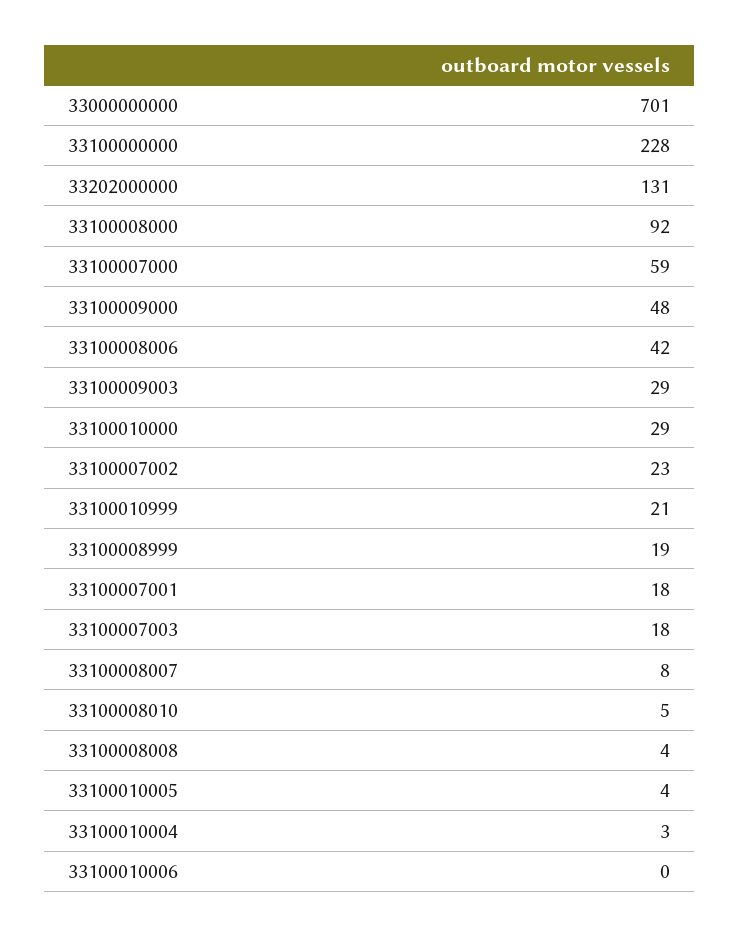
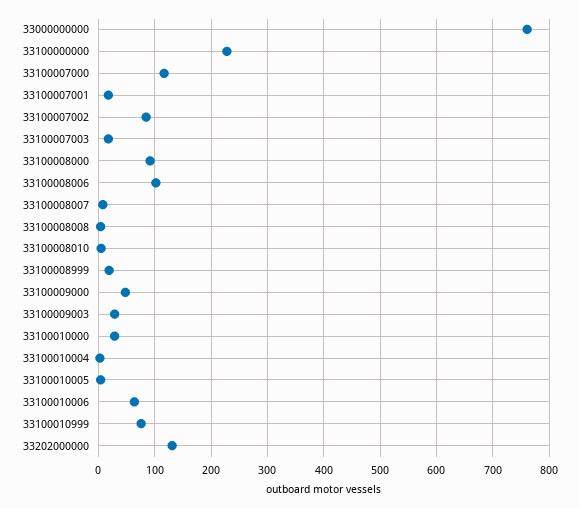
33000000000: 701 -> 760
33100007000: 59 -> 120
33100008006: 42 -> 100
33100007002: 23 -> 80
33100010999: 21 -> 80
33100010006: 0 -> 60

